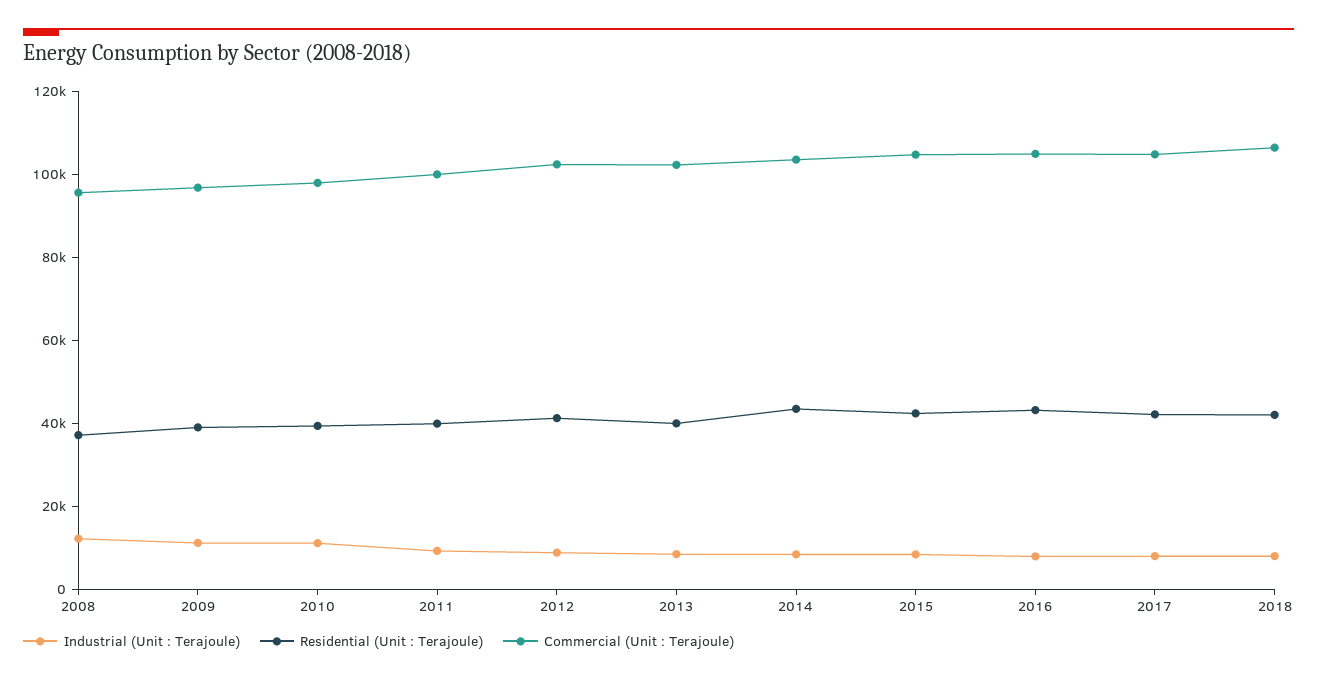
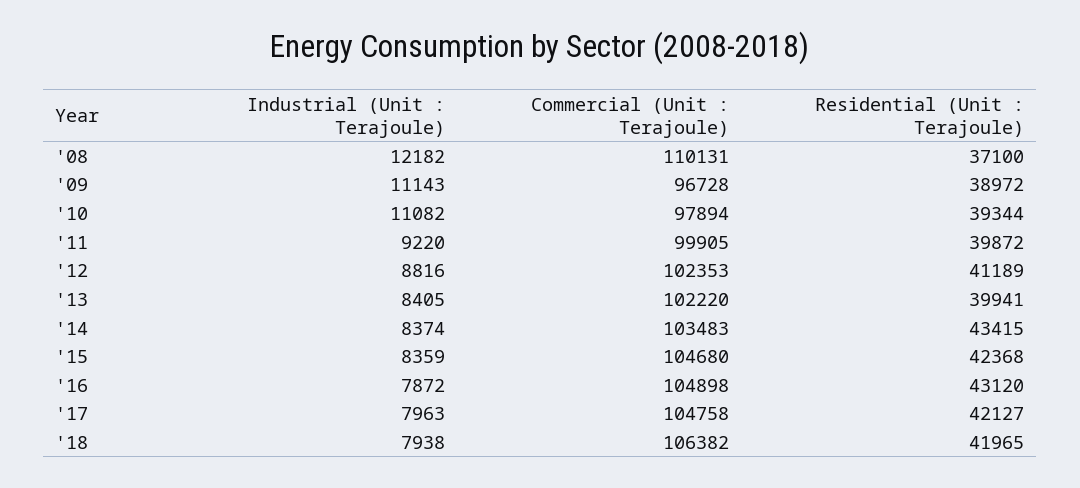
Commercial (Unit : Terajoule), 2008: 95000 -> 110131

